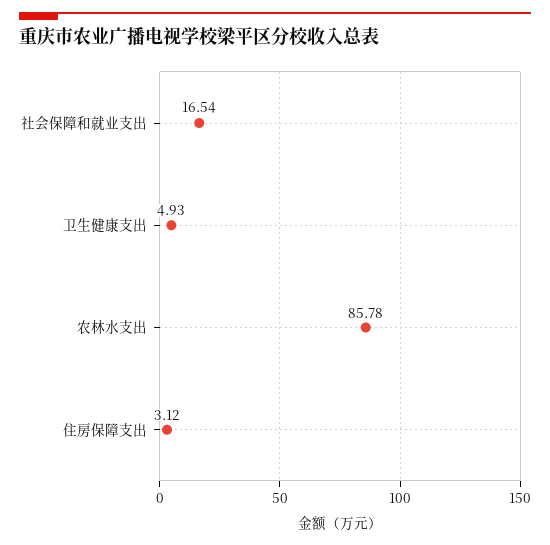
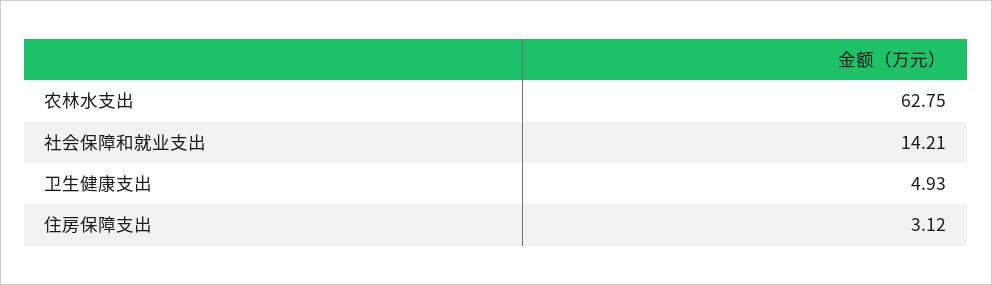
社会保障和就业支出: 16.54 -> 14.21
农林水支出: 85.78 -> 62.75

